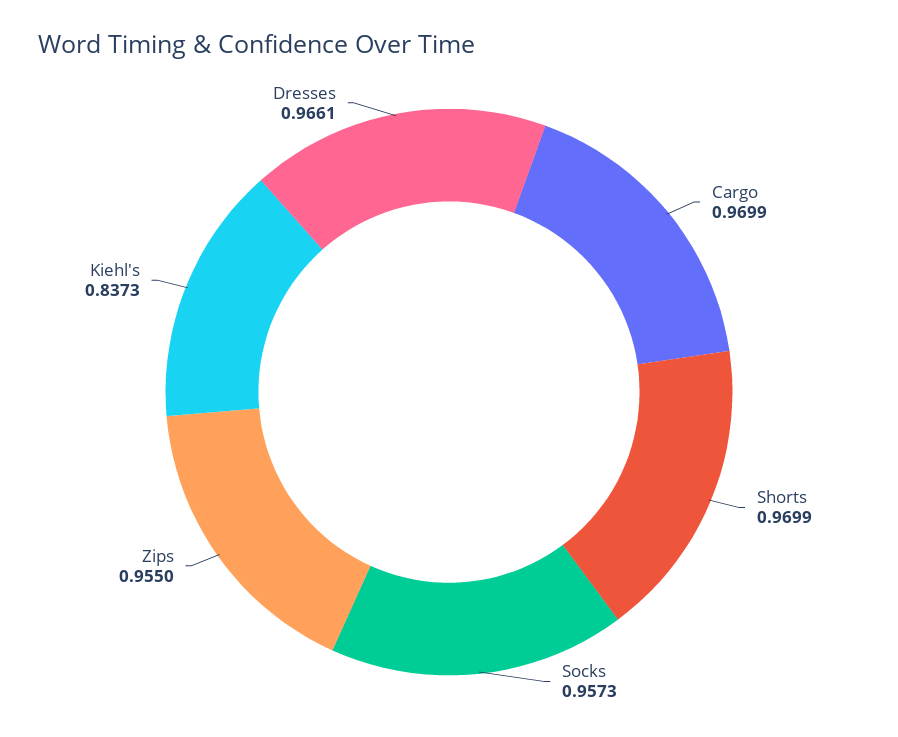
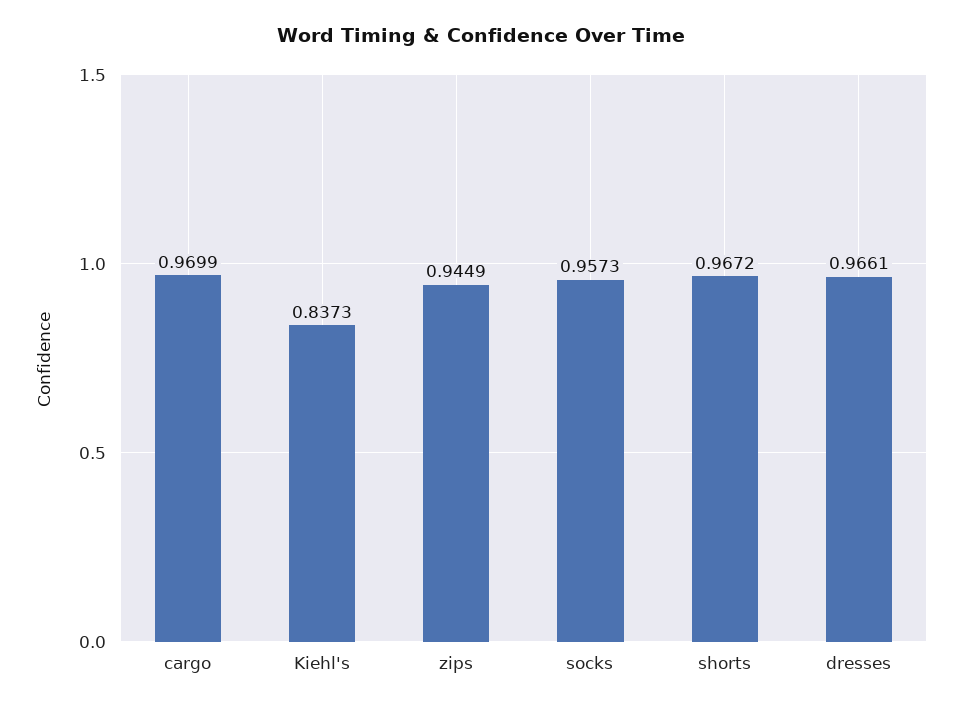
Shorts: 0.9699 -> 0.9672
Zips: 0.955 -> 0.9449

